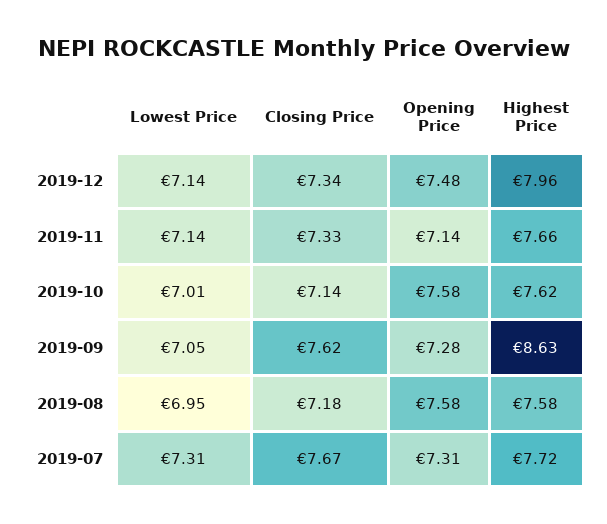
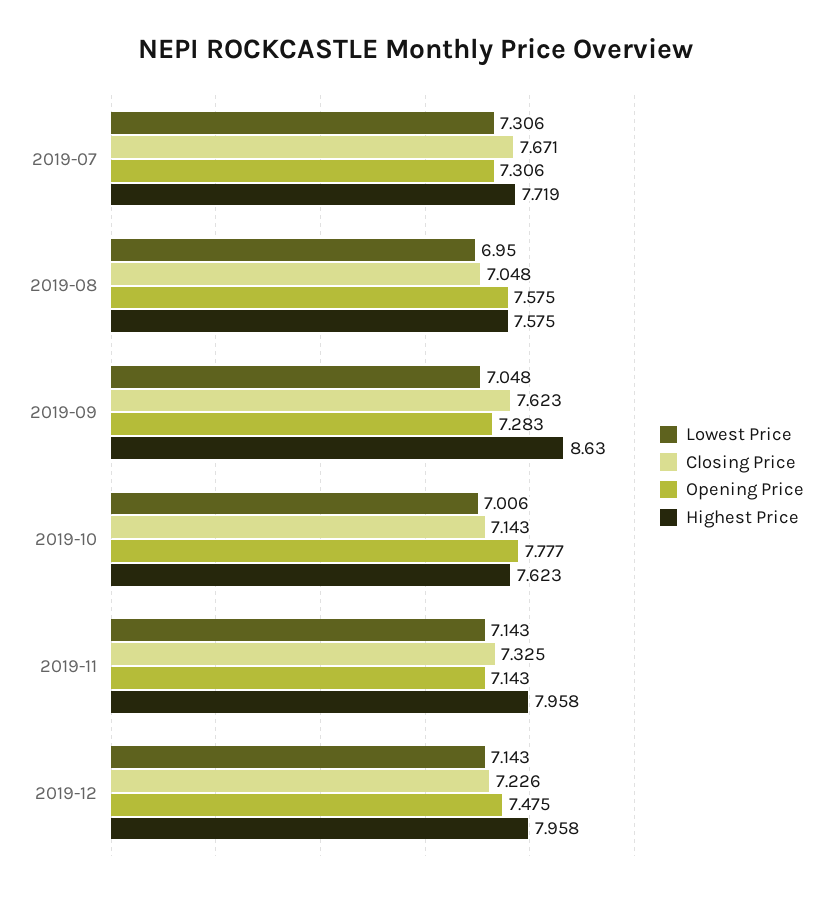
Closing Price, 2019-12: 7.34 -> 7.226
Highest Price, 2019-11: 7.66 -> 7.958
Opening Price, 2019-10: 7.58 -> 7.777
Closing Price, 2019-08: 7.18 -> 7.048

